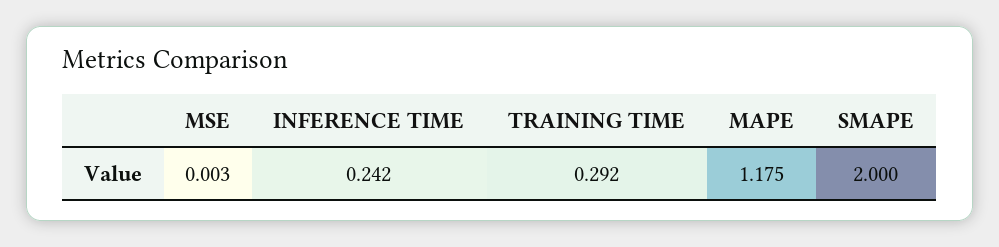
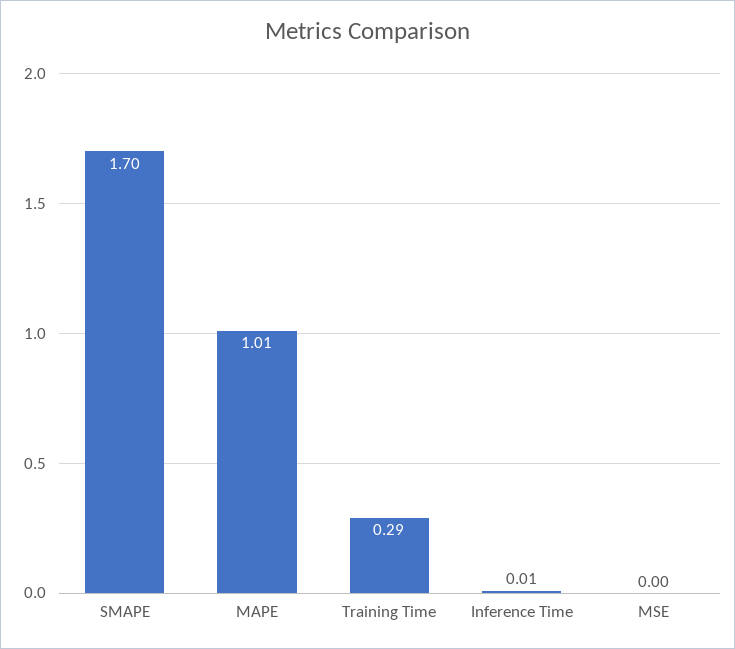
INFERENCE TIME: 0.242 -> 0.01
MAPE: 1.175 -> 1.01
SMAPE: 2 -> 1.7

